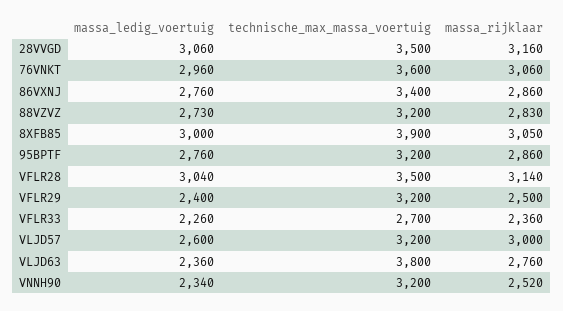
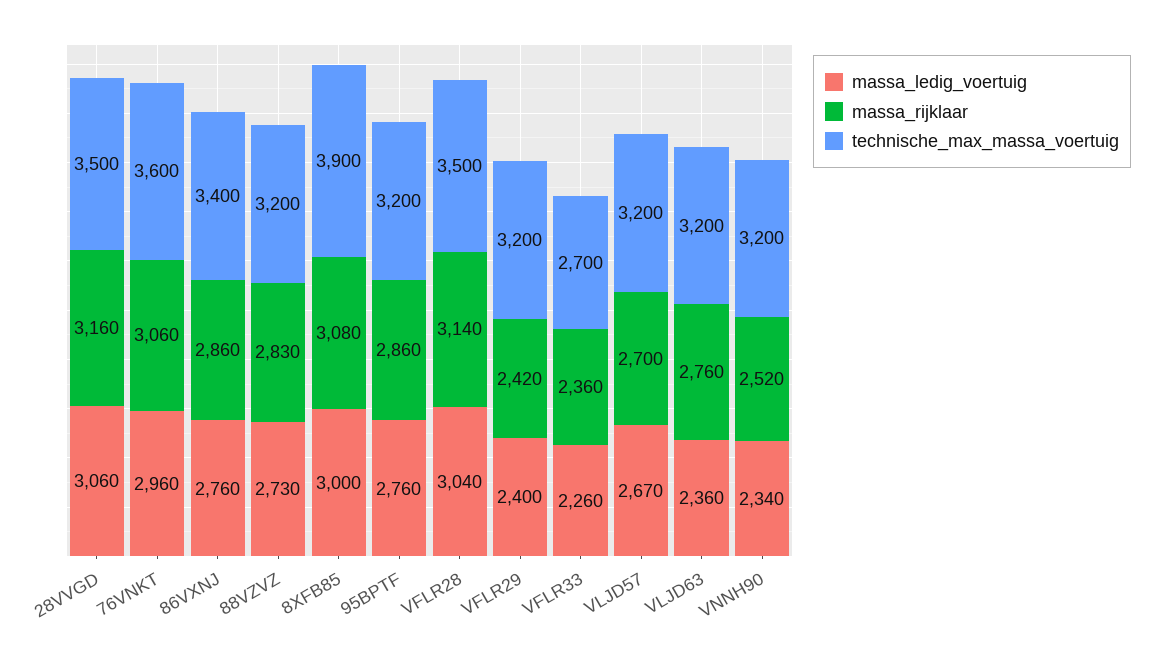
massa_rijklaar, 8XFB85: 3050 -> 3080
massa_rijklaar, VFLR29: 2500 -> 2420
massa_ledig_voertuig, VLJD57: 2600 -> 2670
massa_rijklaar, VLJD57: 3000 -> 2700
technische_max_massa_voertuig, VLJD63: 3800 -> 3200

